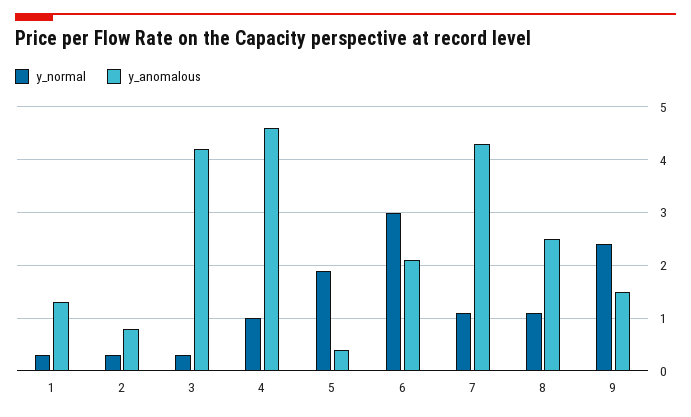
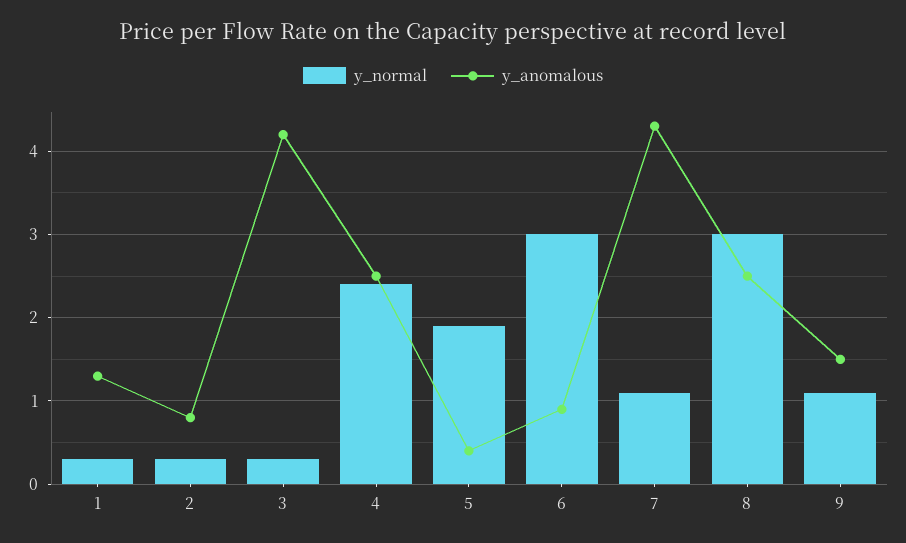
y_normal, 4: 1 -> 2.4
y_anomalous, 4: 4.5 -> 2.5
y_anomalous, 6: 2 -> 0.9
y_normal, 8: 1 -> 3
y_normal, 9: 2.5 -> 1.1

